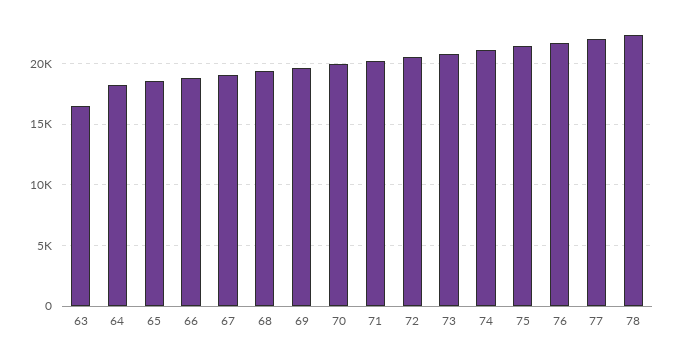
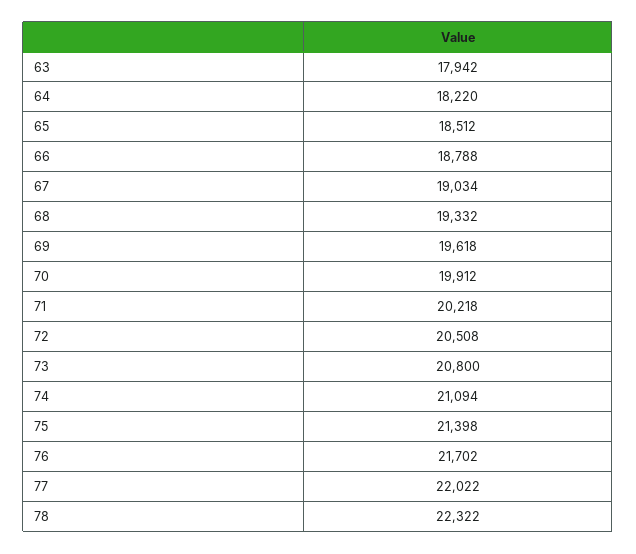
63: 16500 -> 17942

